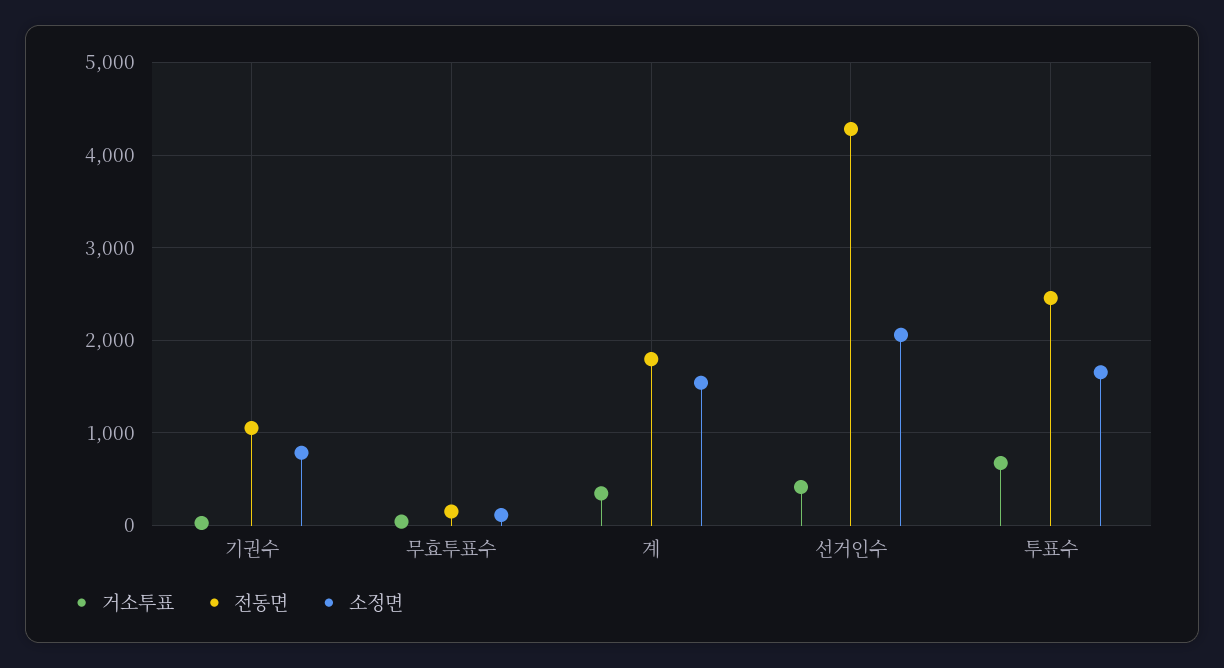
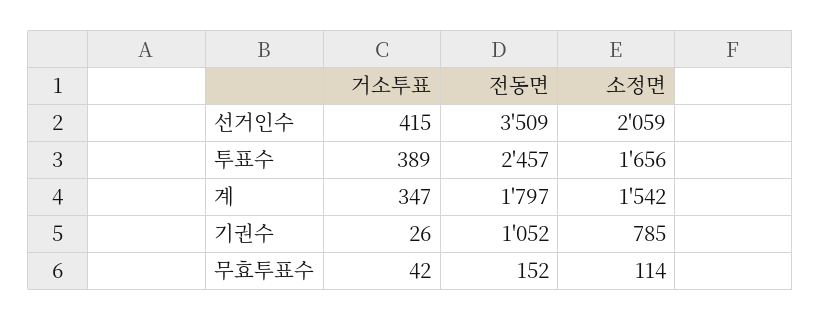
전동면, 선거인수: 4300 -> 3509
거소투표, 투표수: 700 -> 389

